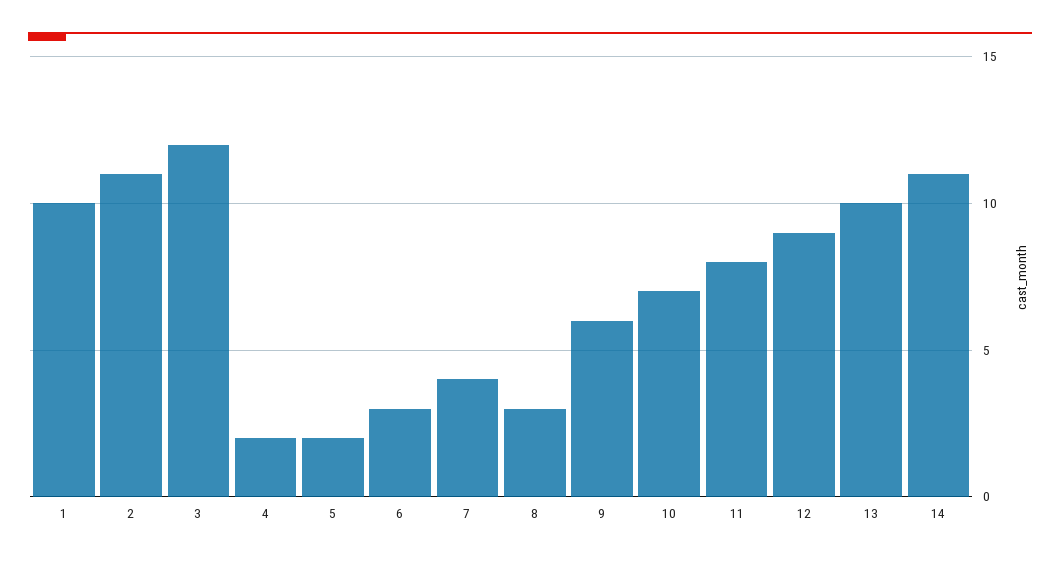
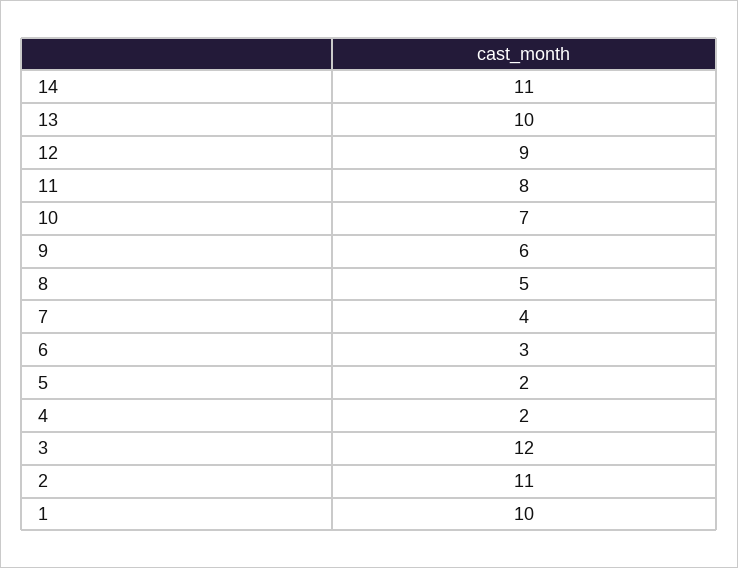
8: 3 -> 5

